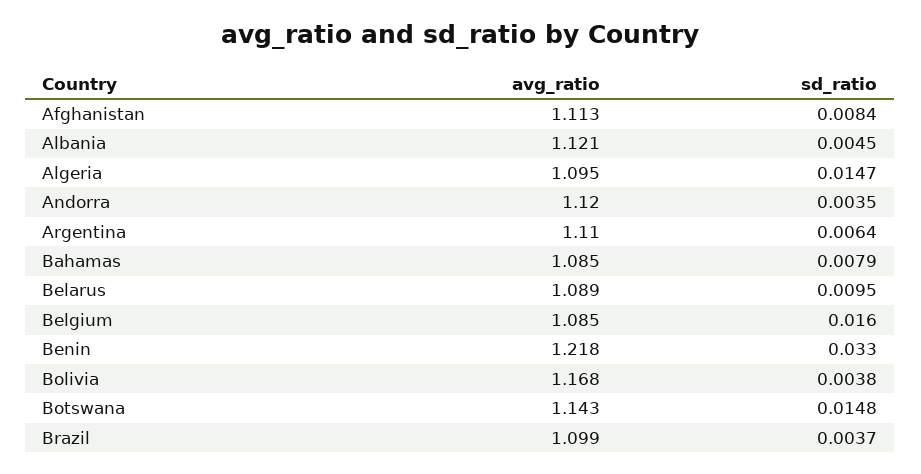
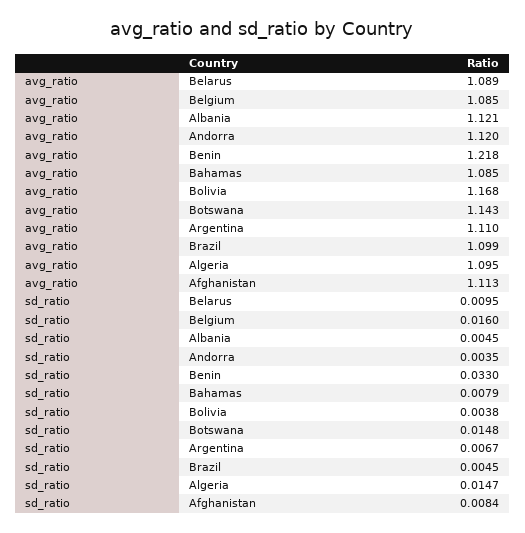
sd_ratio, Argentina: 0.0064 -> 0.0067
sd_ratio, Brazil: 0.0037 -> 0.0045

